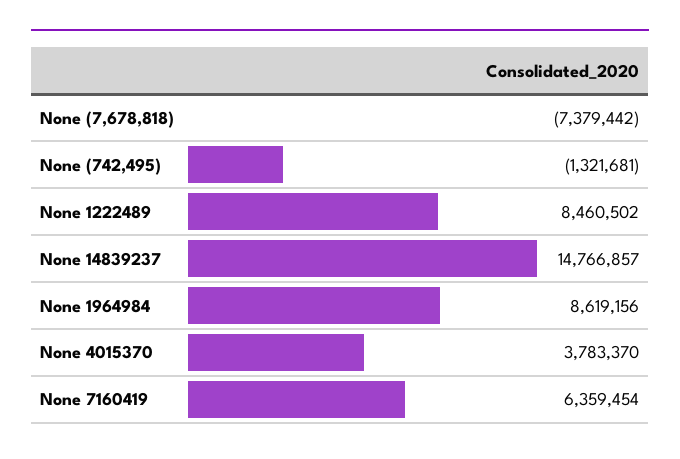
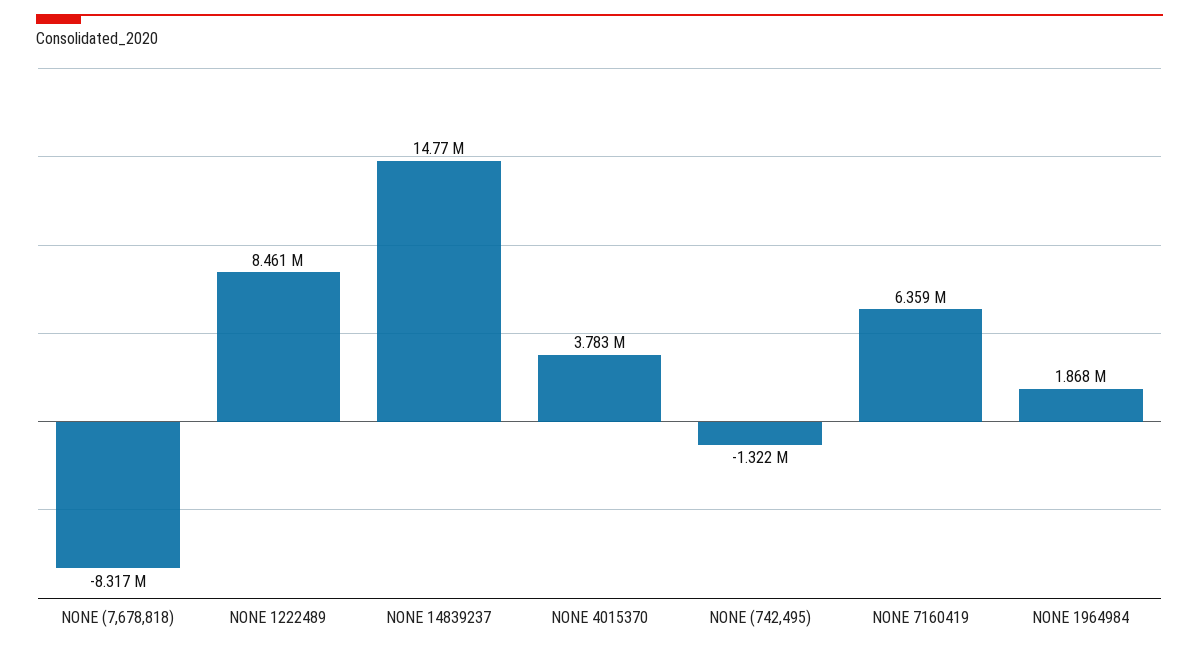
None (7,678,818): -7379442 -> -8317000
None 1964984: 8619156 -> 1868000

